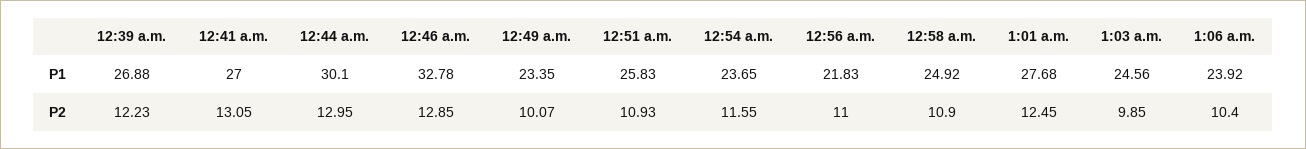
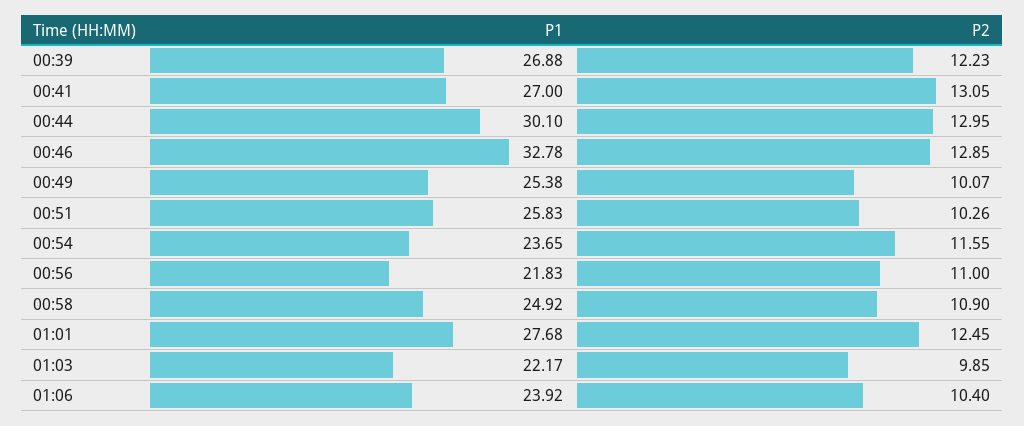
12:49 a.m., P1: 23.35 -> 25.38
1:03 a.m., P1: 24.56 -> 22.17
12:51 a.m., P2: 10.93 -> 10.26

